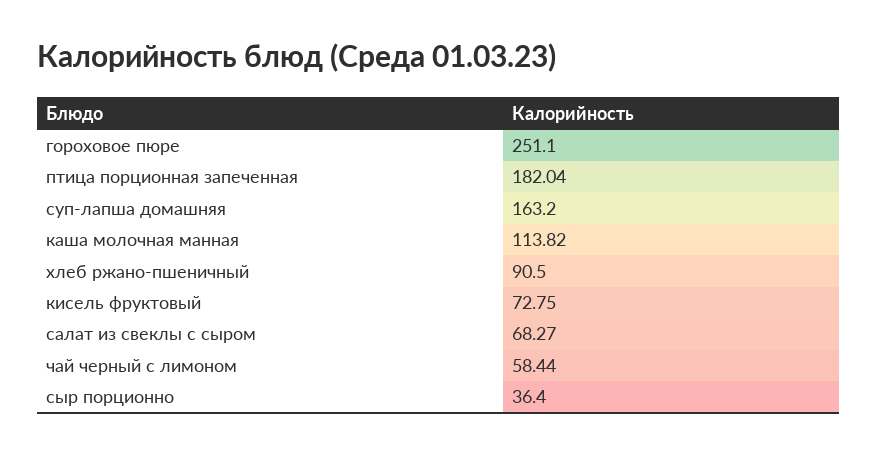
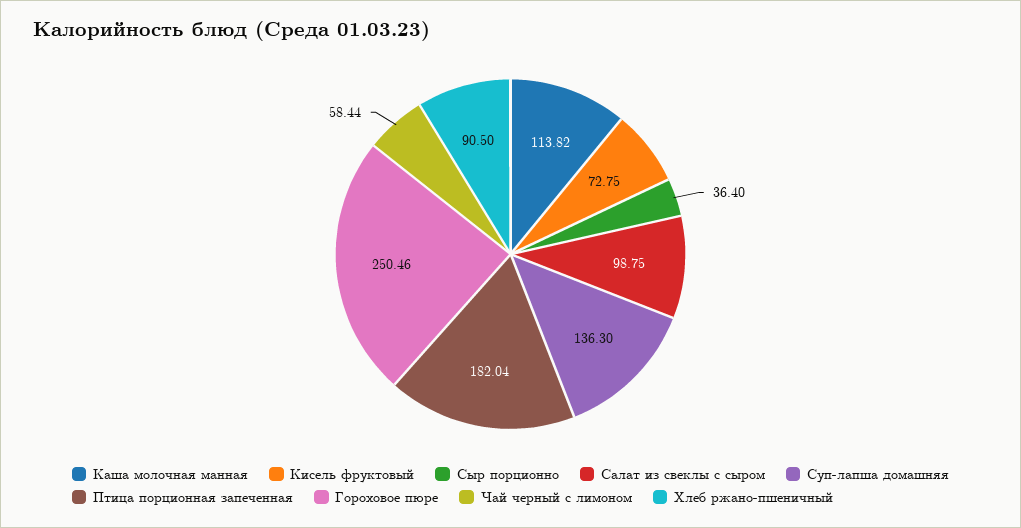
гороховое пюре: 251.1 -> 250.46
суп-лапша домашняя: 163.2 -> 136.3
салат из свеклы с сыром: 68.27 -> 98.75

